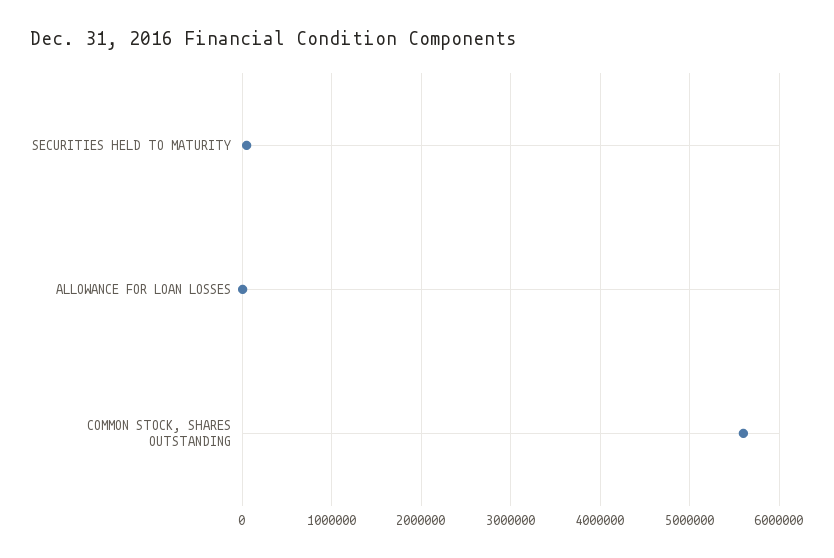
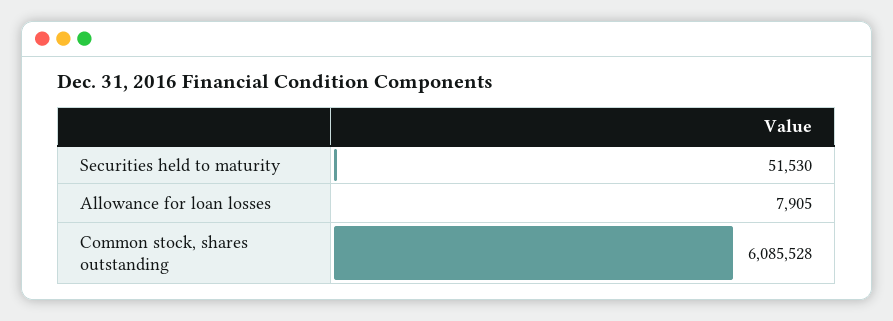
COMMON STOCK, SHARES OUTSTANDING: 5600000 -> 6085528

